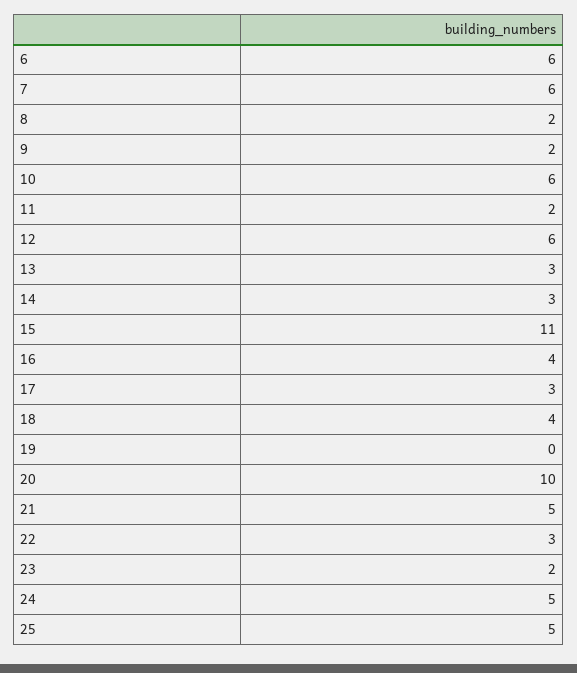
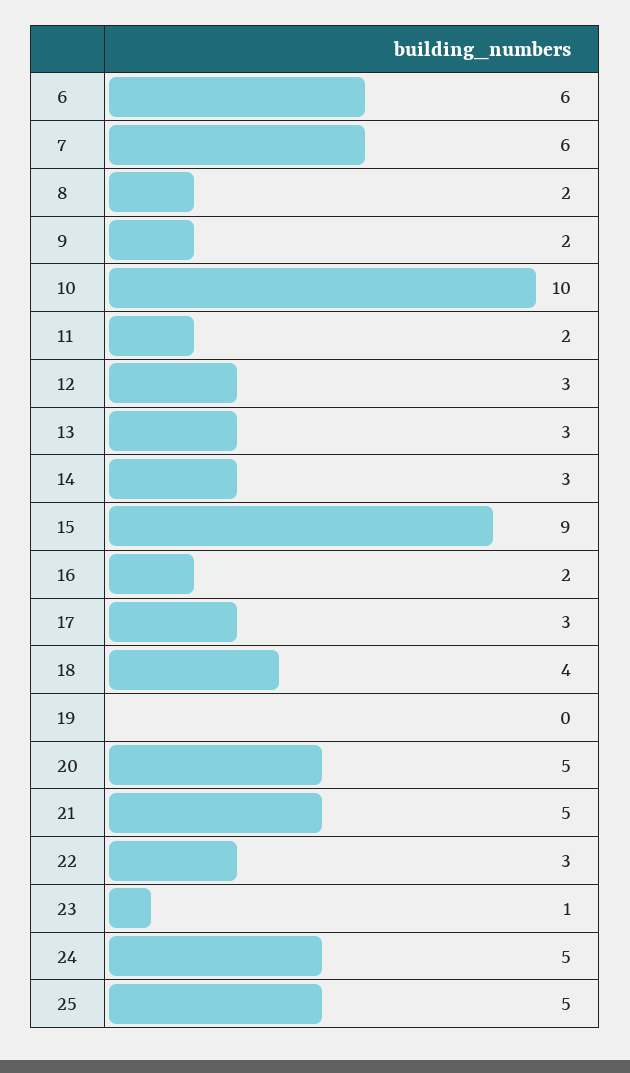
10: 6 -> 10
12: 6 -> 3
15: 11 -> 9
16: 4 -> 2
20: 10 -> 5
23: 2 -> 1

